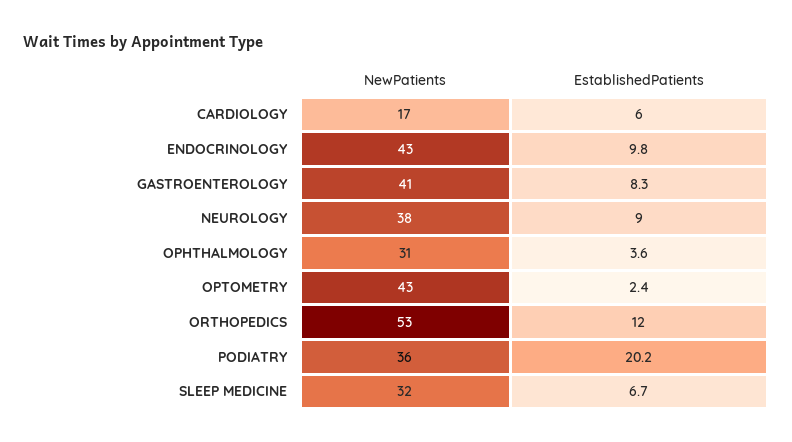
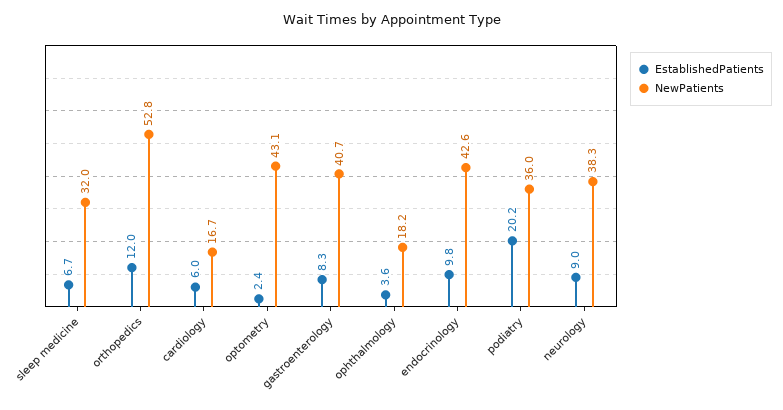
NewPatients, OPHTHALMOLOGY: 31 -> 18.2

